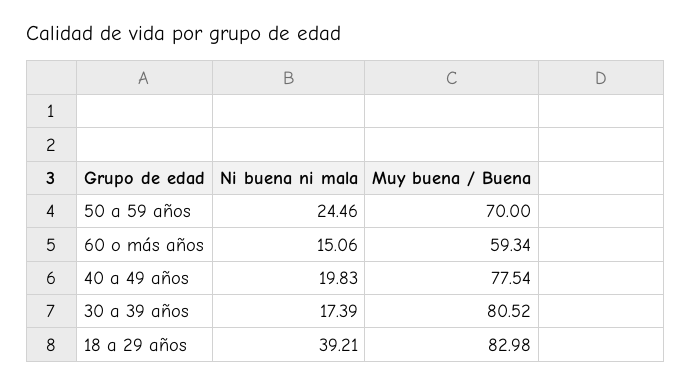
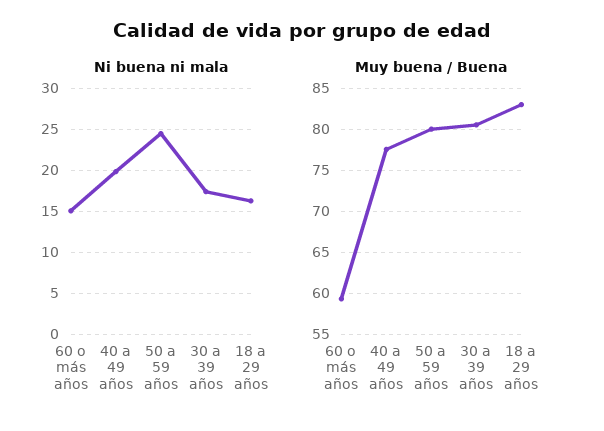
Muy buena / Buena, 50 a 59 años: 70 -> 80
Ni buena ni mala, 18 a 29 años: 39.21 -> 16

